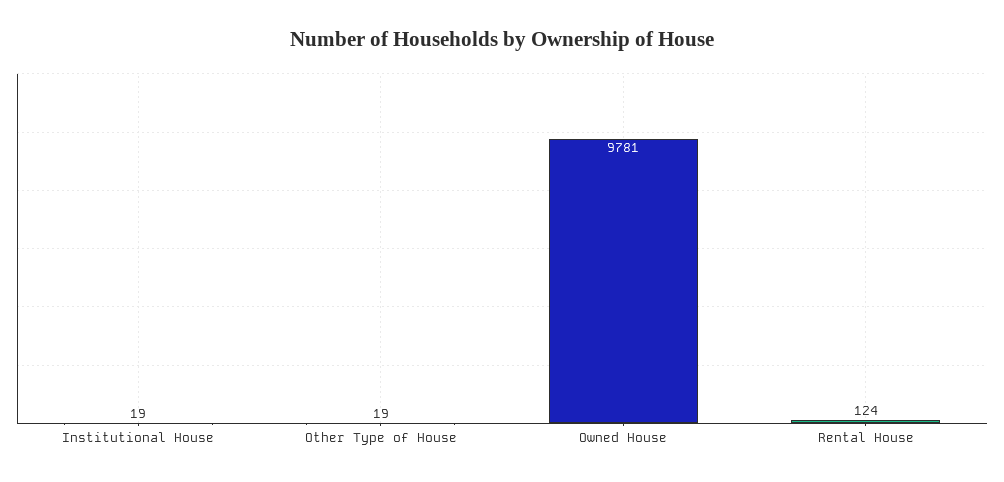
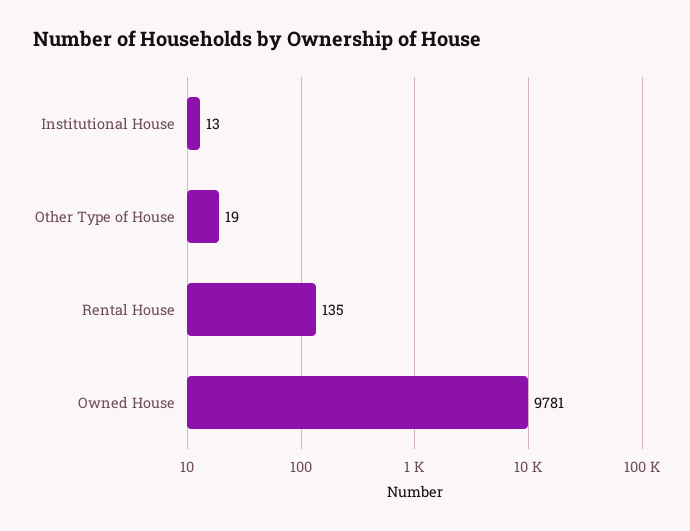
Institutional House: 19 -> 13
Rental House: 124 -> 135

